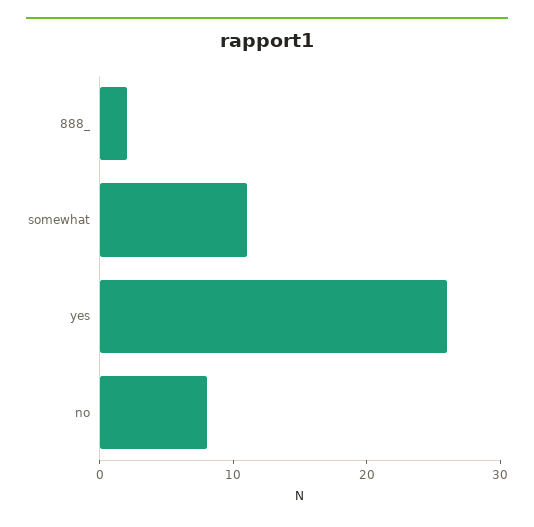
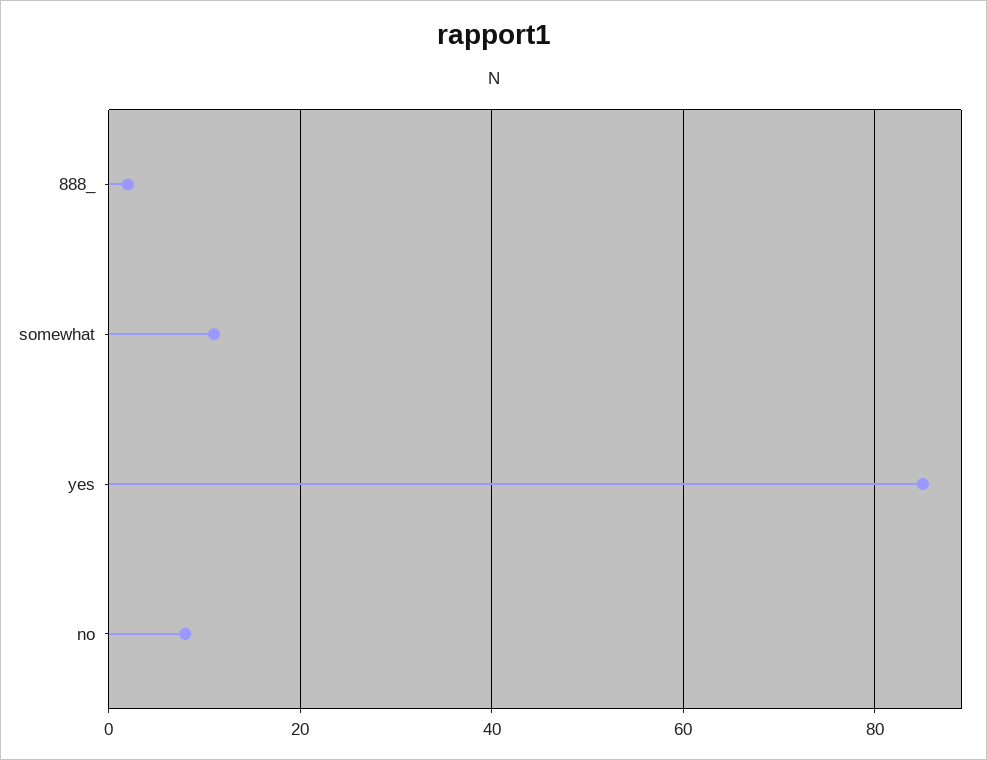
yes: 26 -> 85

